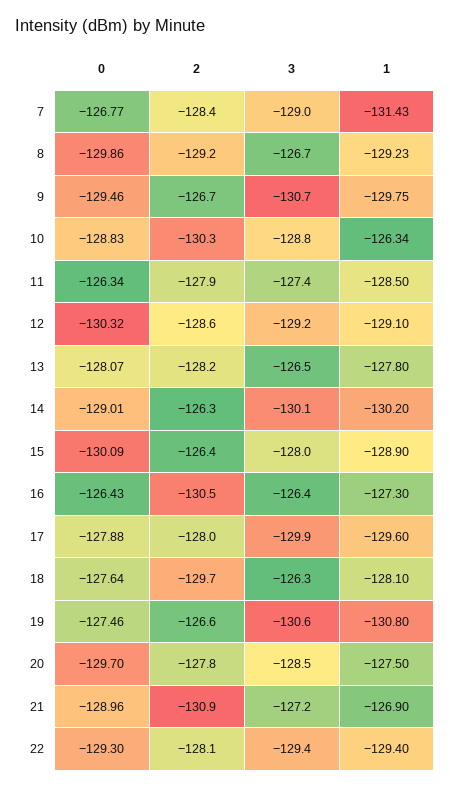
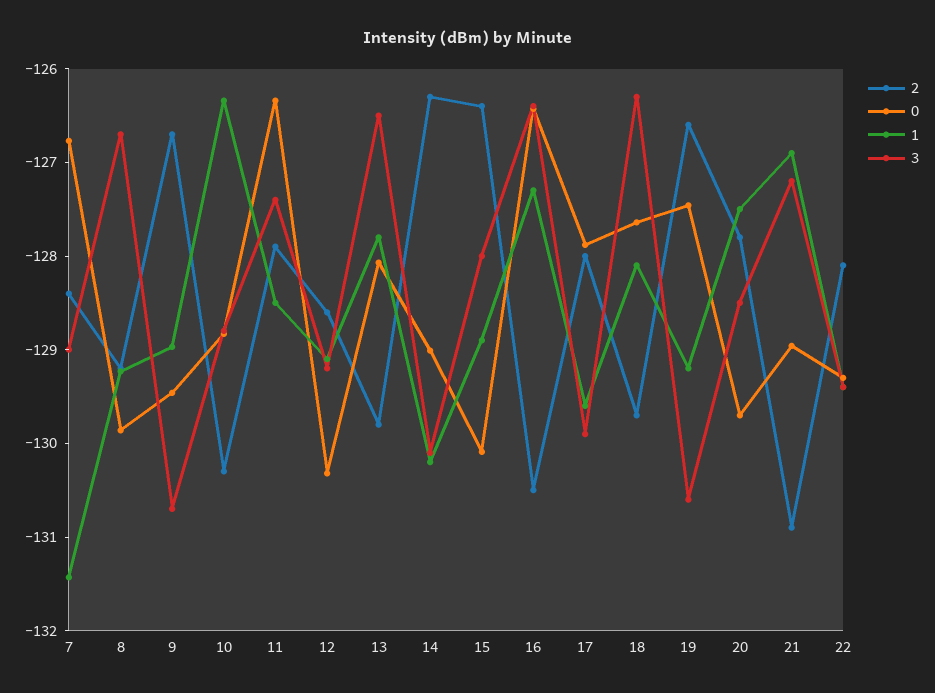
1, 9: -129.75 -> -129
2, 13: -128.2 -> -129.8
1, 19: -130.8 -> -129.2

